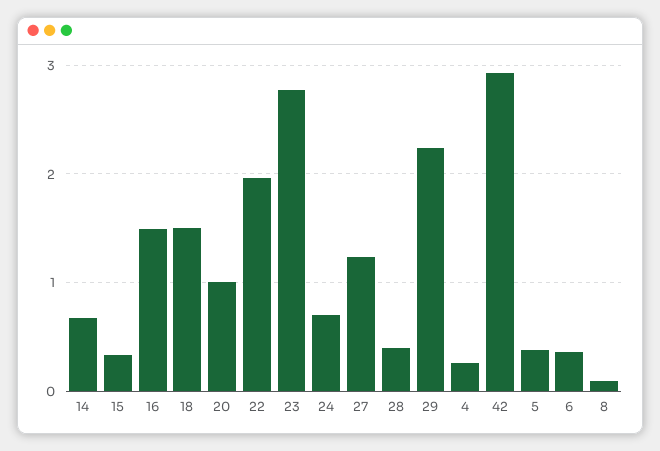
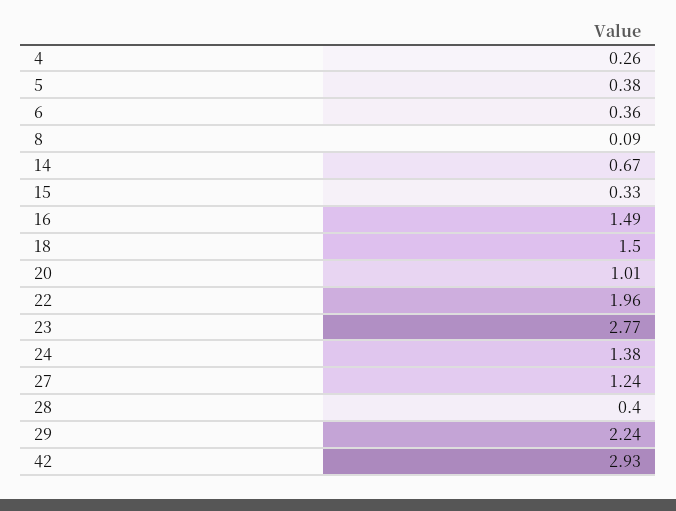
24: 0.7 -> 1.38

